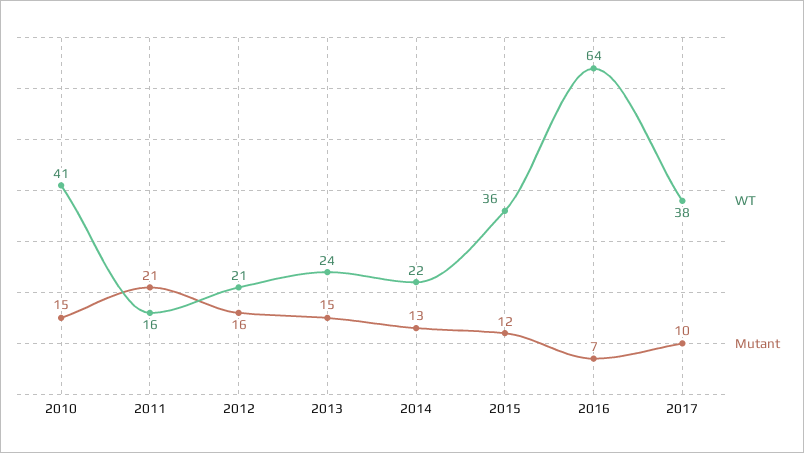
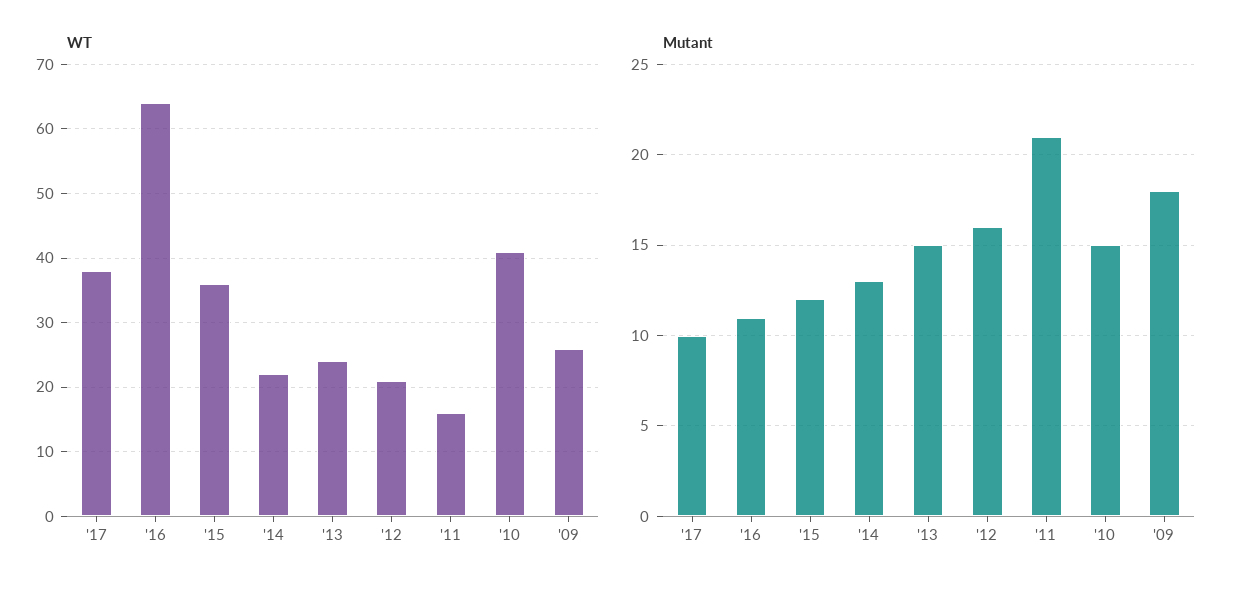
Mutant, 2016: 7 -> 11
WT, '09: none -> 26
Mutant, '09: none -> 18

